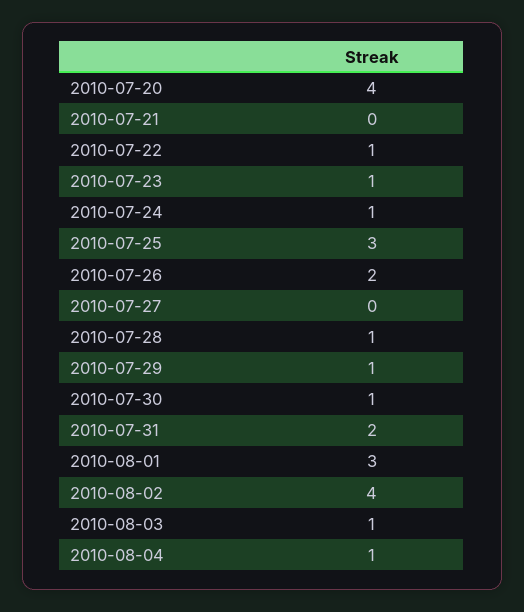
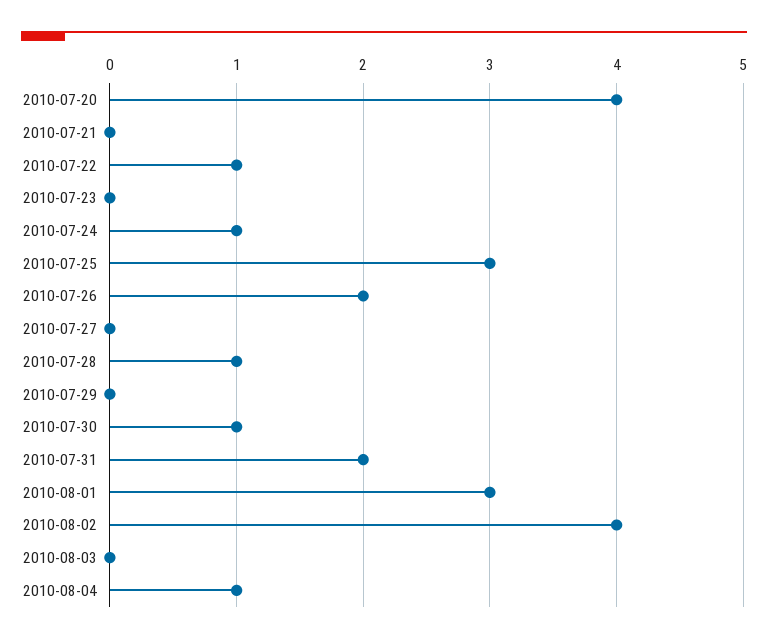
2010-07-23: 1 -> 0
2010-07-29: 1 -> 0
2010-08-03: 1 -> 0

